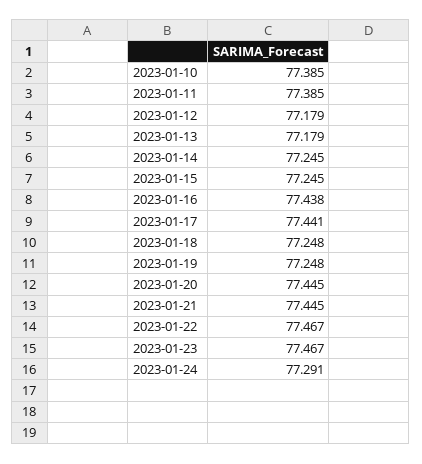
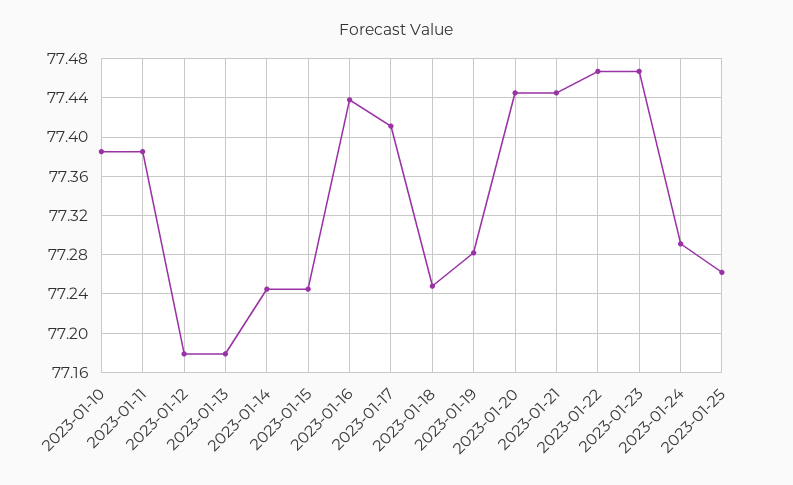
2023-01-17: 77.441 -> 77.41
2023-01-19: 77.248 -> 77.28
2023-01-25: none -> 77.26

